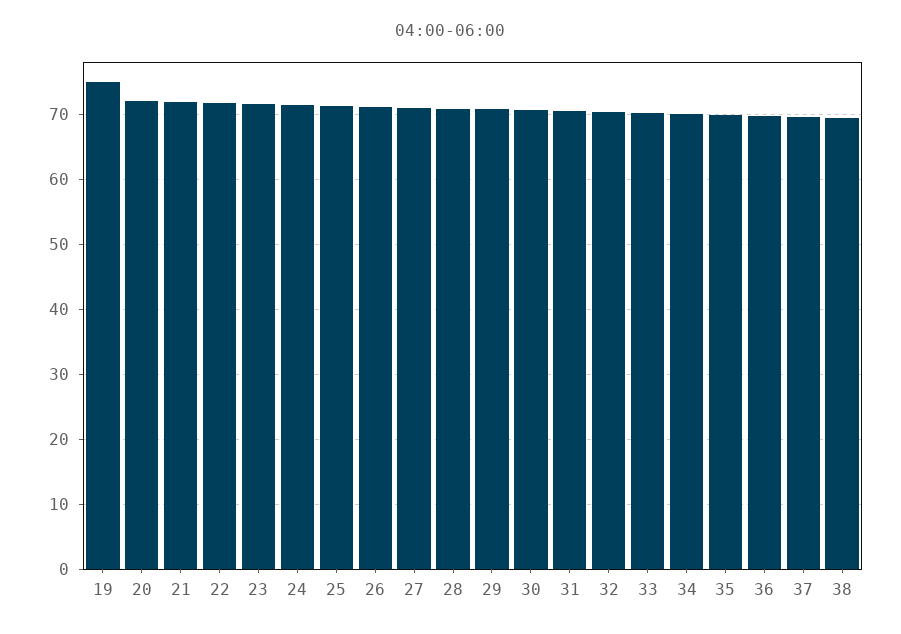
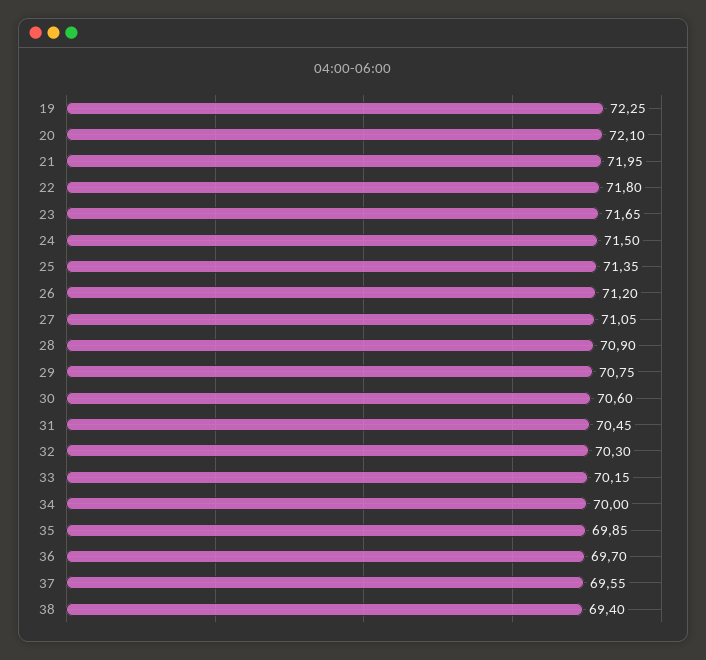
19: 75 -> 72.25

